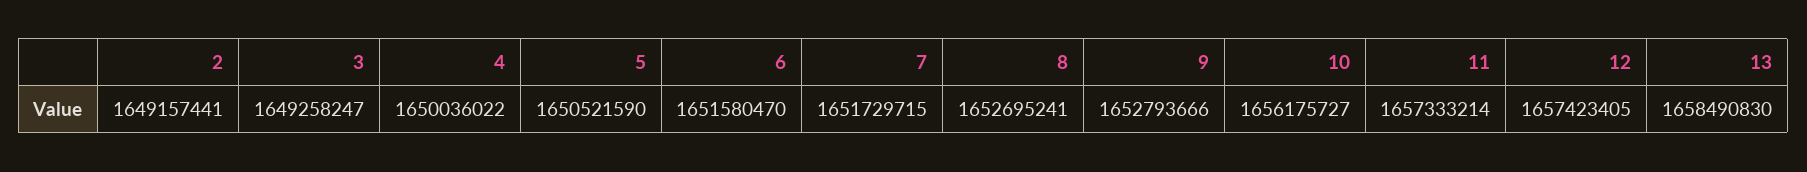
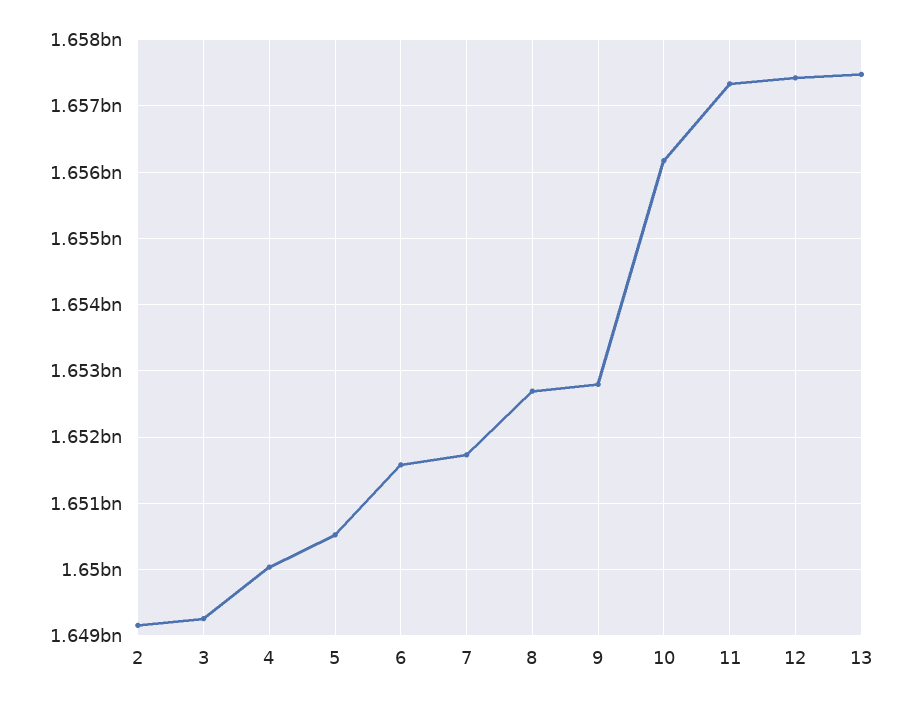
13: 1658490830 -> 1657500000

